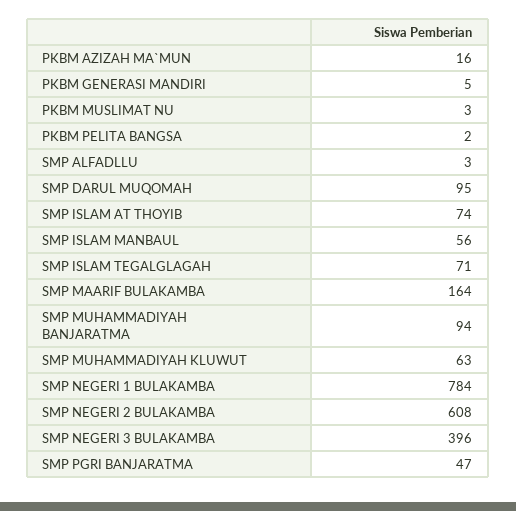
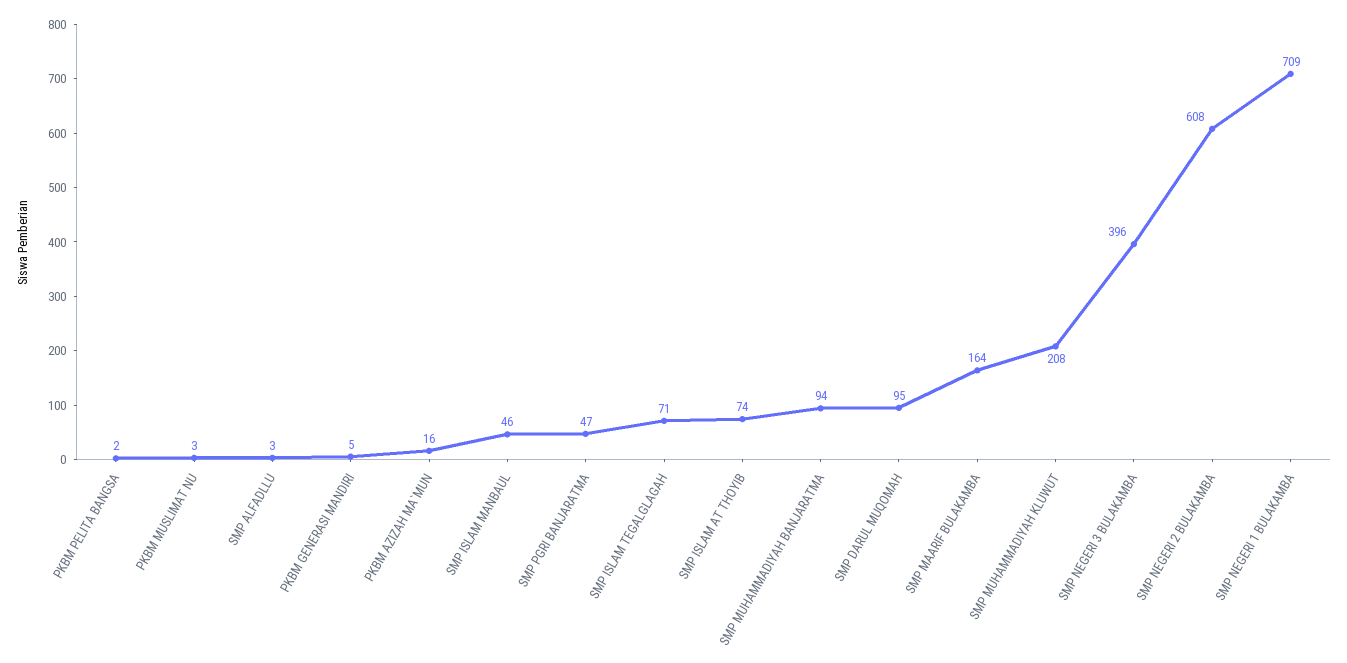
SMP ISLAM MANBAUL: 56 -> 46
SMP MUHAMMADIYAH KLUWUT: 63 -> 208
SMP NEGERI 1 BULAKAMBA: 784 -> 709

